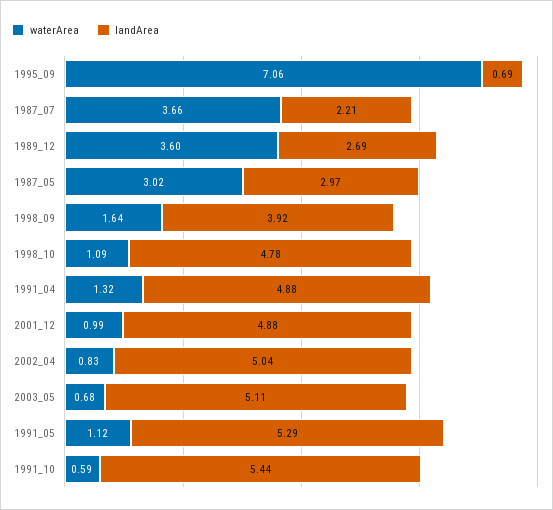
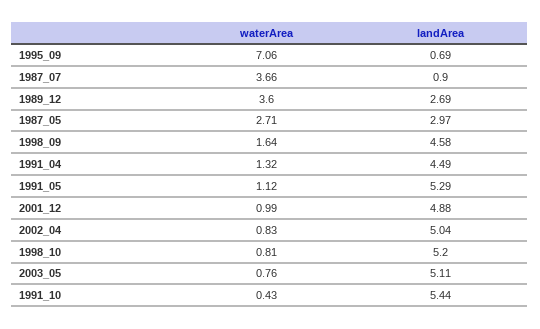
landArea, 1987_07: 2.21 -> 0.9
waterArea, 1987_05: 3.02 -> 2.71
landArea, 1998_09: 3.92 -> 4.58
waterArea, 1998_10: 1.09 -> 0.81
landArea, 1998_10: 4.78 -> 5.2
landArea, 1991_04: 4.88 -> 4.49
waterArea, 2003_05: 0.68 -> 0.76
waterArea, 1991_10: 0.59 -> 0.43

